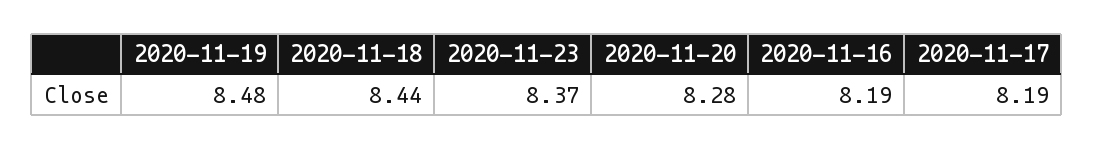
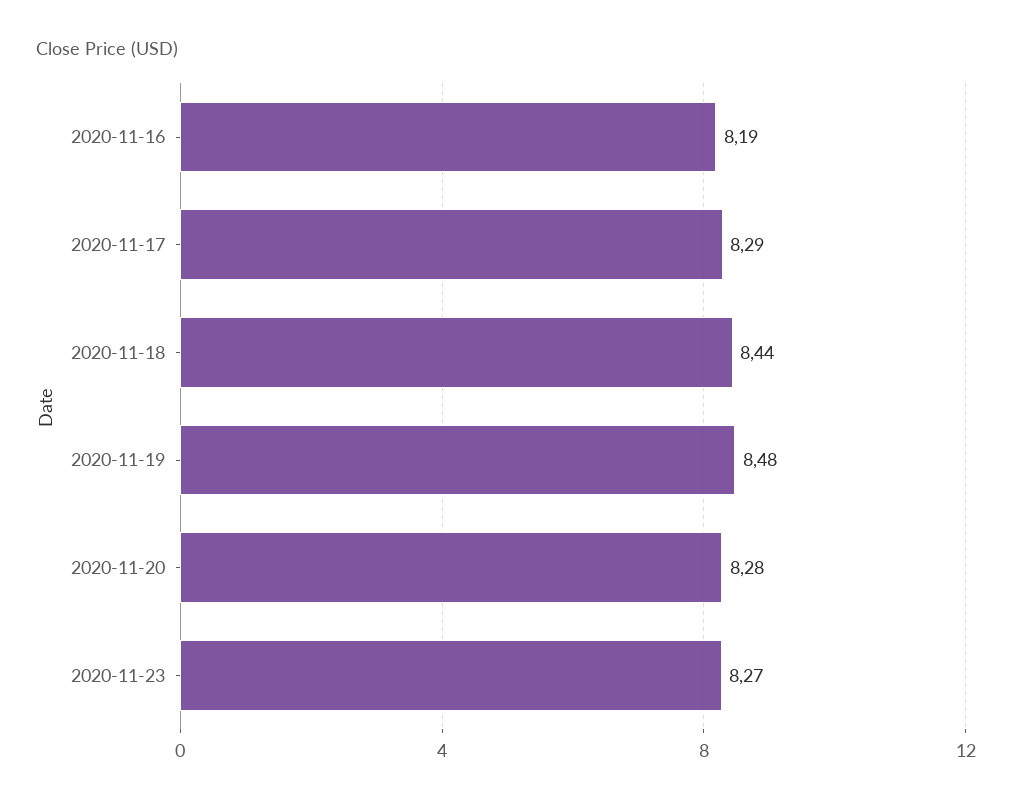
2020-11-23: 8.37 -> 8.27
2020-11-17: 8.19 -> 8.29

